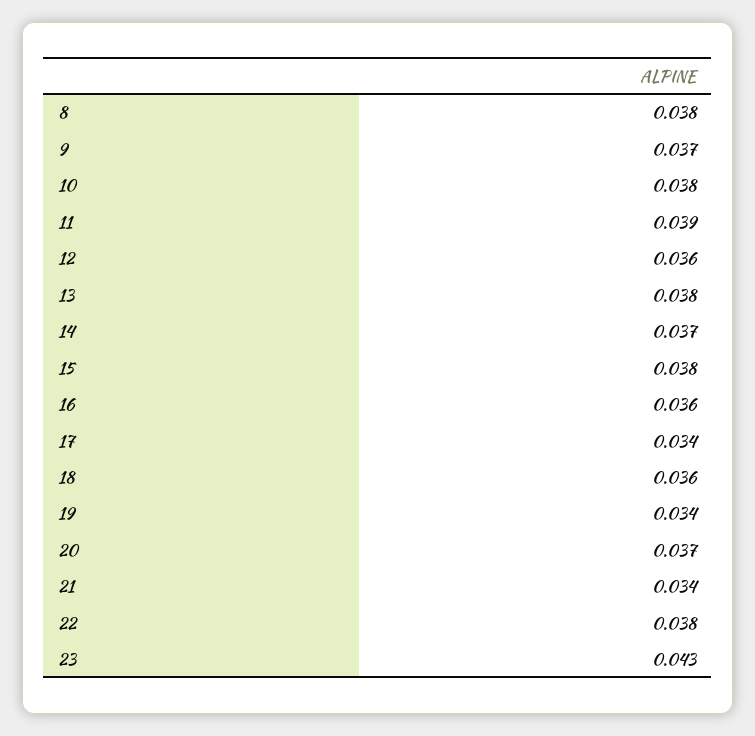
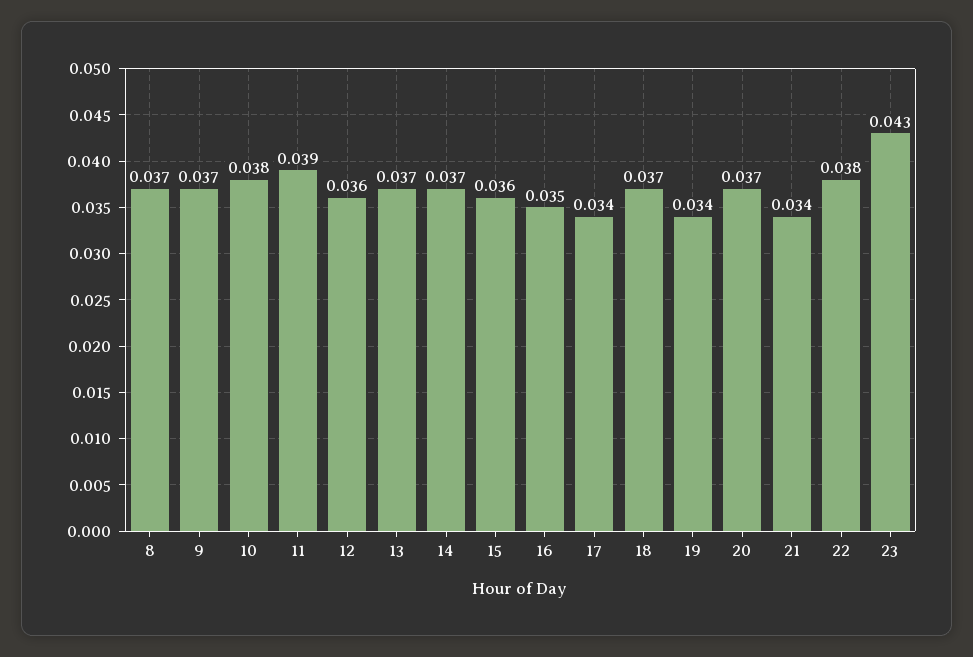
8: 0.038 -> 0.037
13: 0.038 -> 0.037
15: 0.038 -> 0.036
16: 0.036 -> 0.035
18: 0.036 -> 0.037

